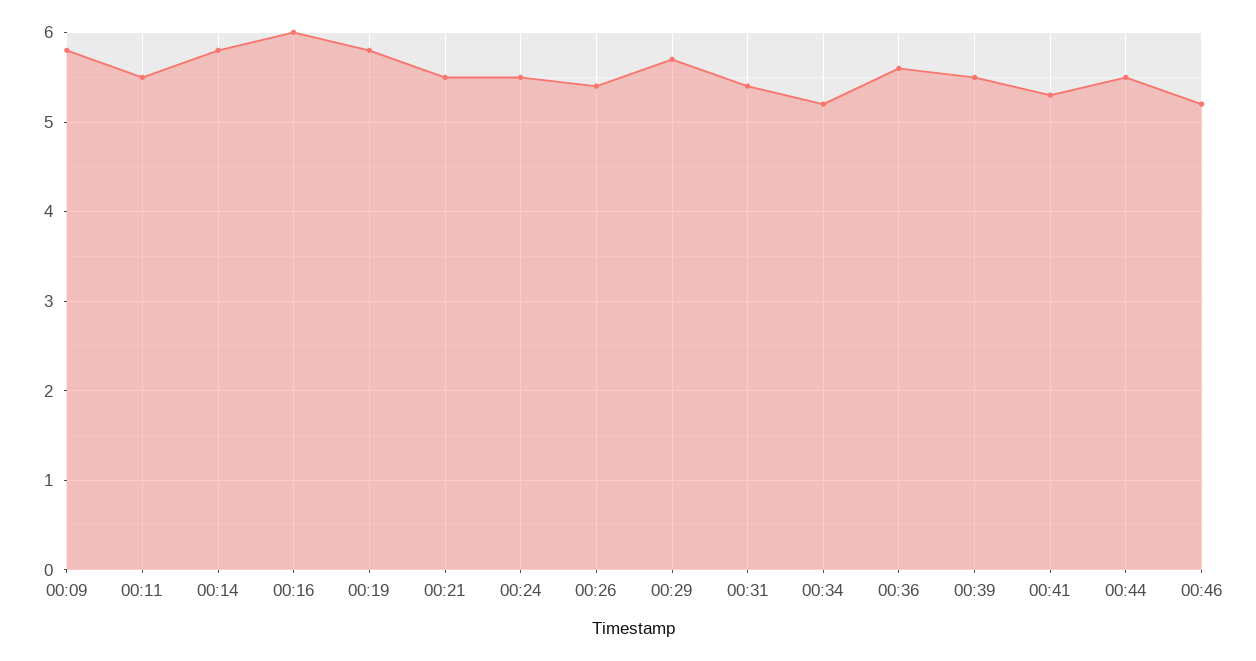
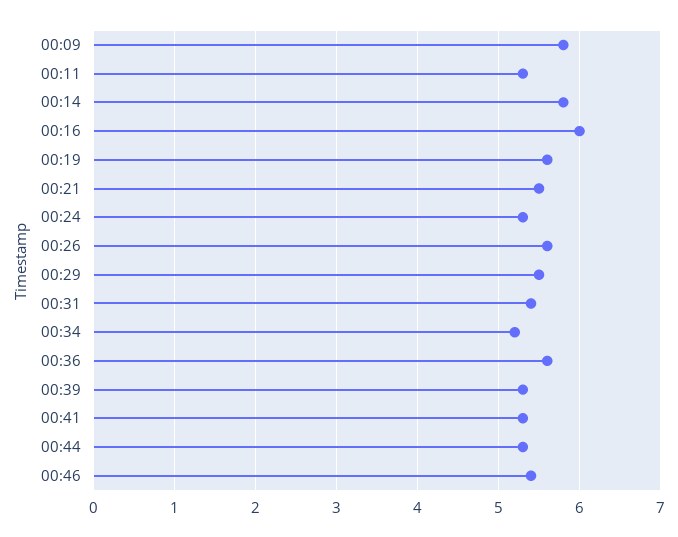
00:11: 5.5 -> 5.3
00:19: 5.8 -> 5.6
00:24: 5.5 -> 5.3
00:26: 5.4 -> 5.6
00:29: 5.7 -> 5.5
00:39: 5.5 -> 5.3
00:44: 5.5 -> 5.3
00:46: 5.2 -> 5.4

